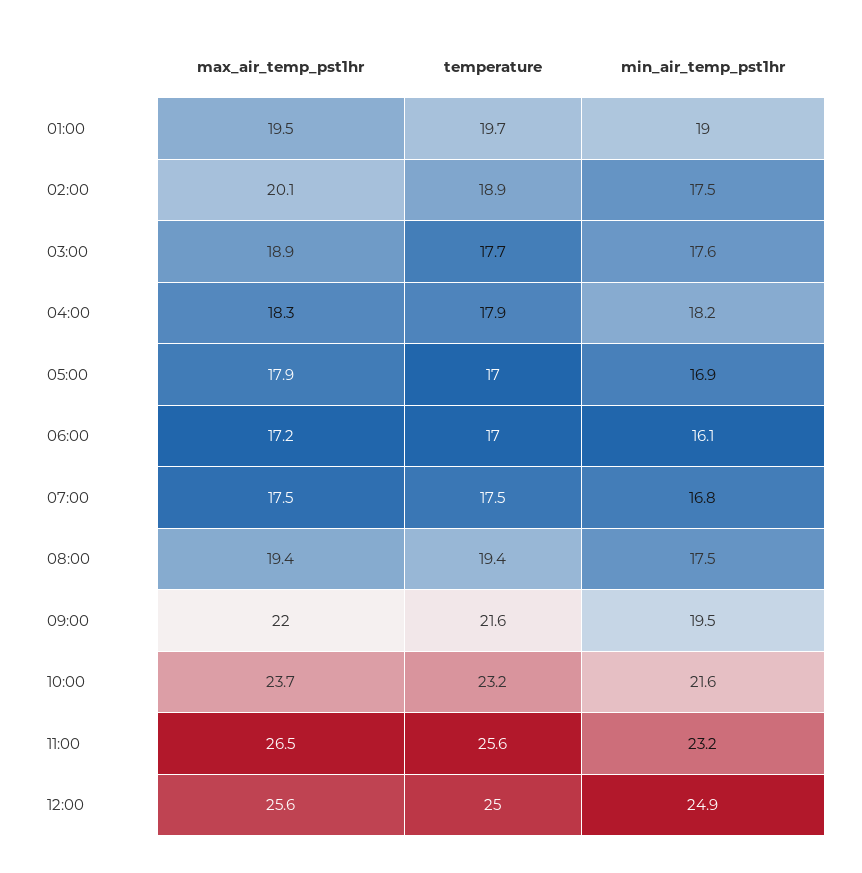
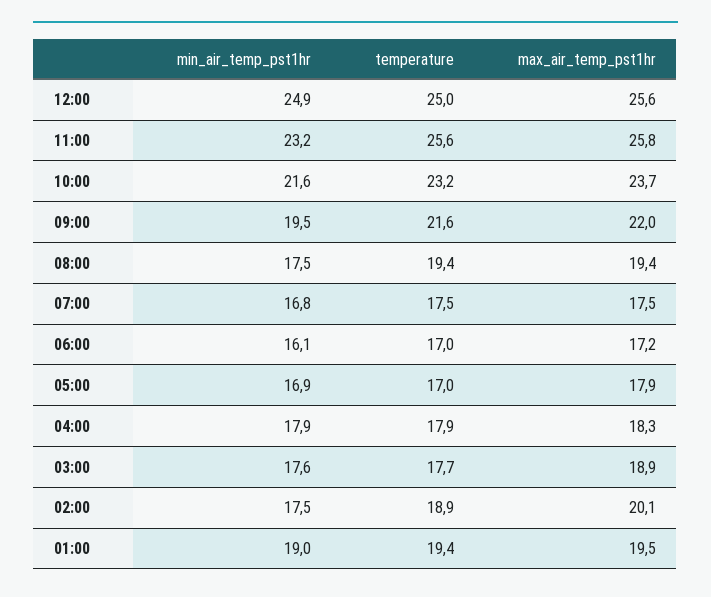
temperature, 01:00: 19.7 -> 19.4
min_air_temp_pst1hr, 04:00: 18.2 -> 17.9
max_air_temp_pst1hr, 11:00: 26.5 -> 25.8

